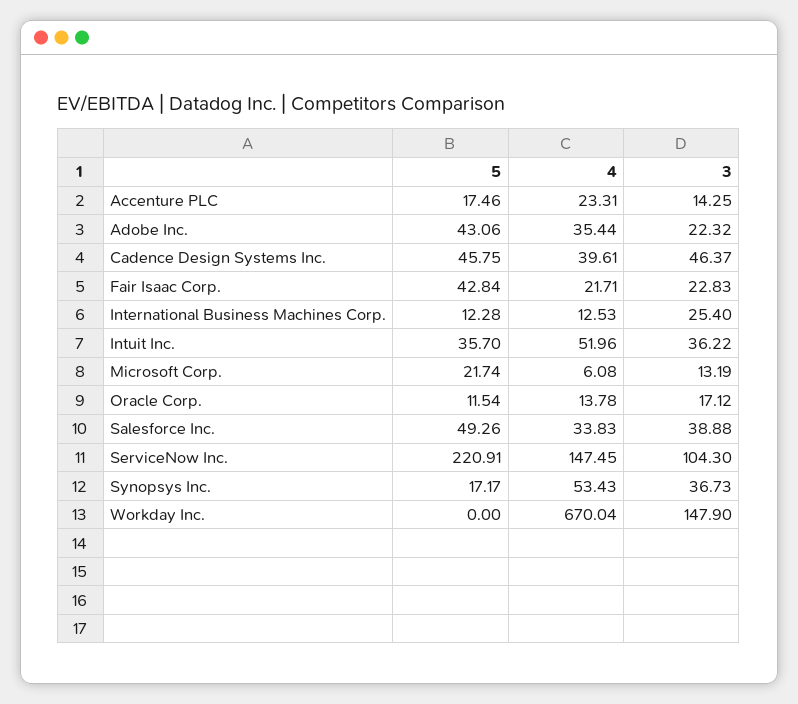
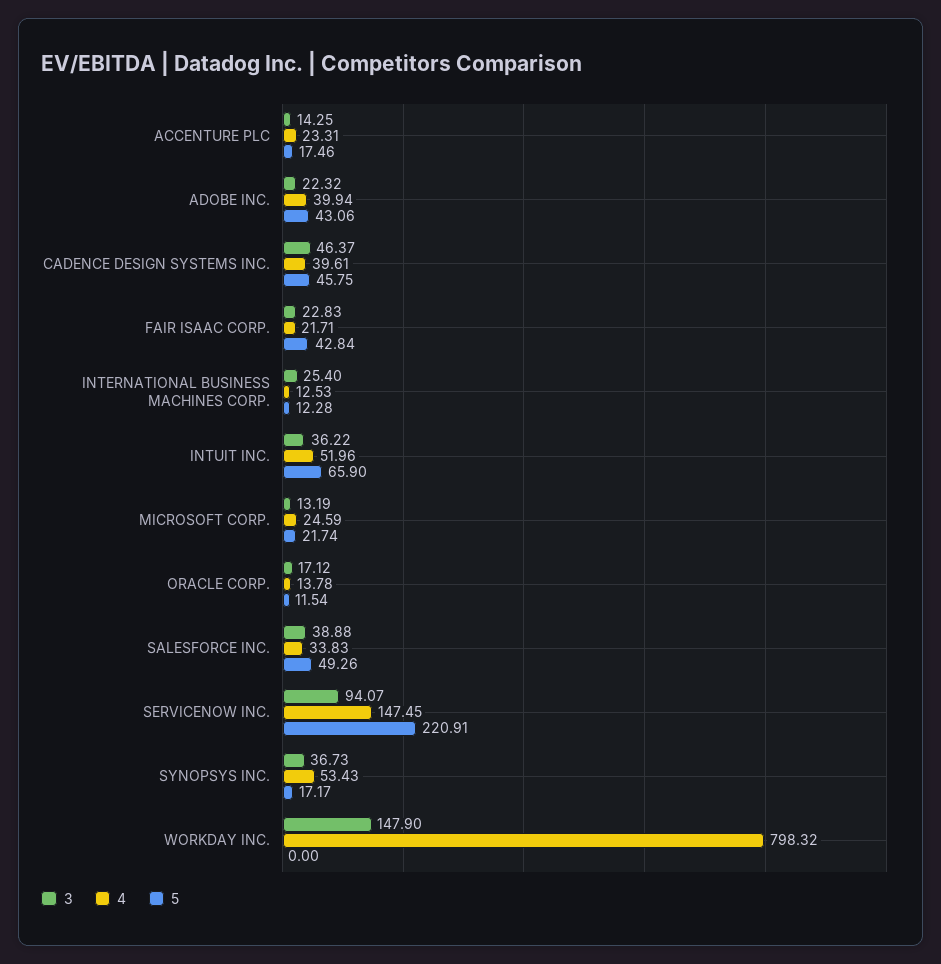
4, Adobe Inc.: 35.44 -> 39.94
5, Intuit Inc.: 35.7 -> 65.9
4, Microsoft Corp.: 6.08 -> 24.59
3, ServiceNow Inc.: 104.3 -> 94.07
4, Workday Inc.: 670.04 -> 798.32

